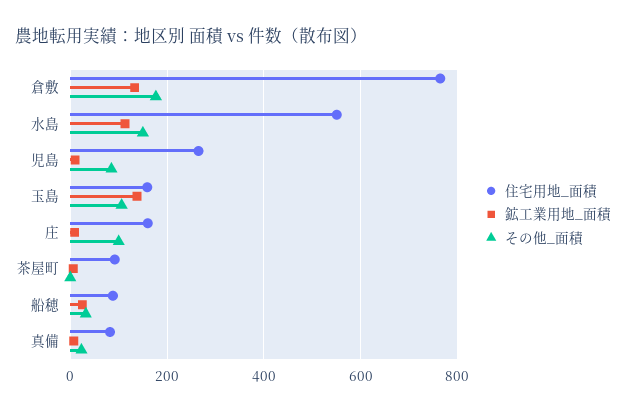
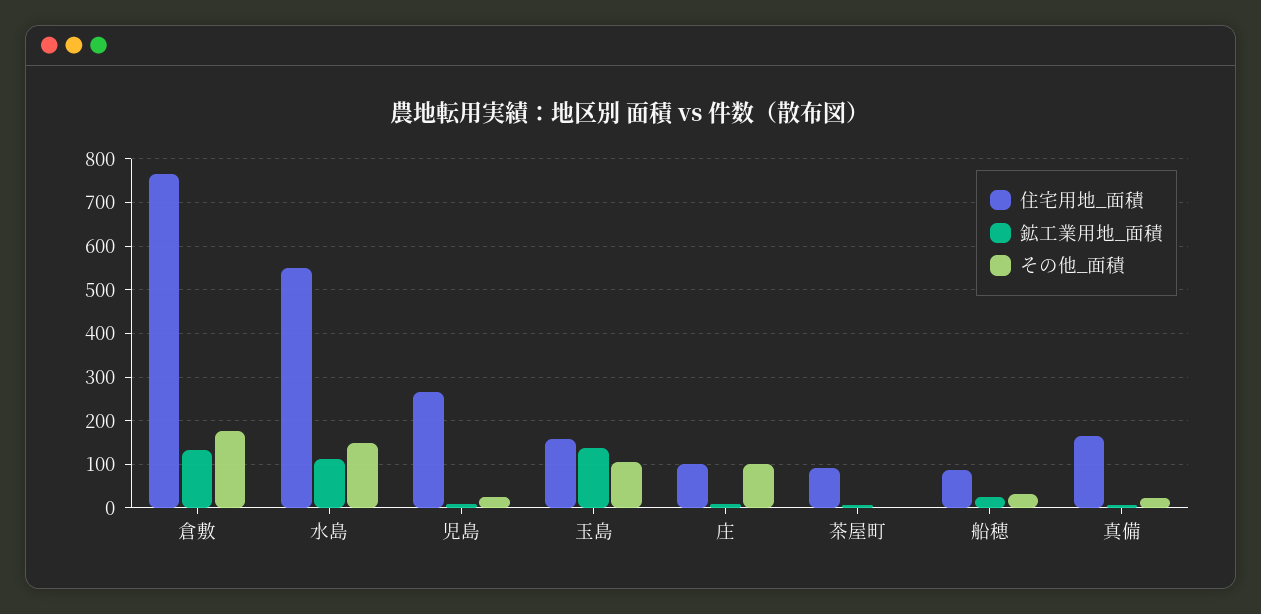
その他_面積, 児島: 80 -> 20
住宅用地_面積, 庄: 160 -> 100
住宅用地_面積, 真備: 80 -> 160

